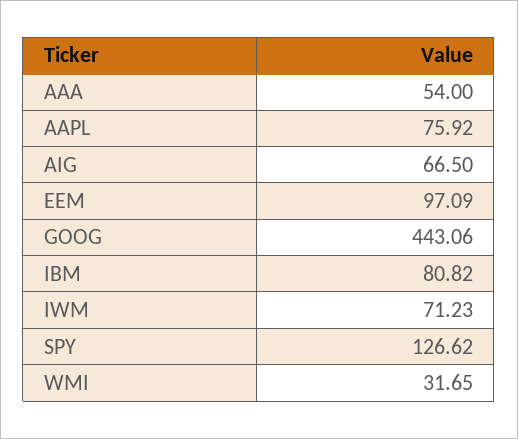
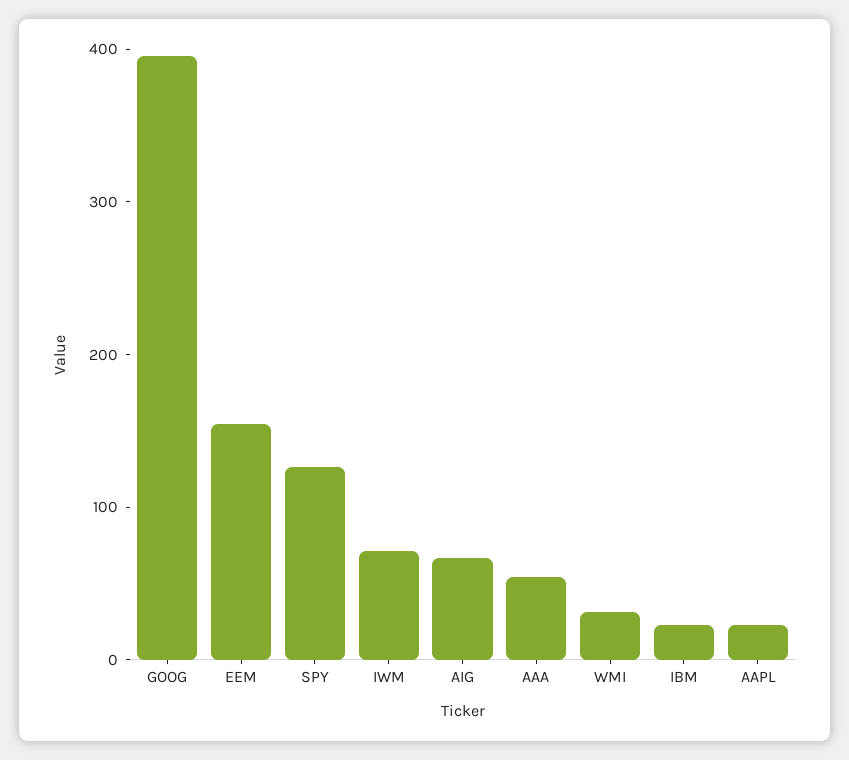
AAPL: 75.92 -> 20
EEM: 97.09 -> 160
GOOG: 443.06 -> 400
IBM: 80.82 -> 20

